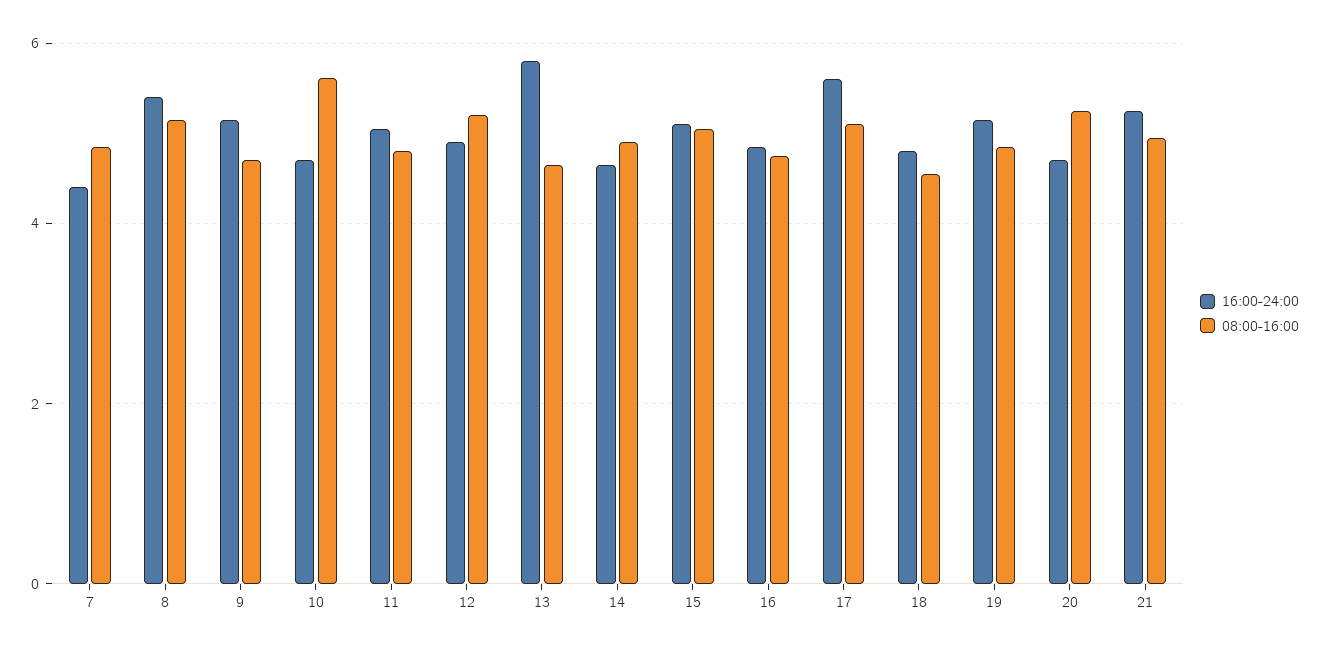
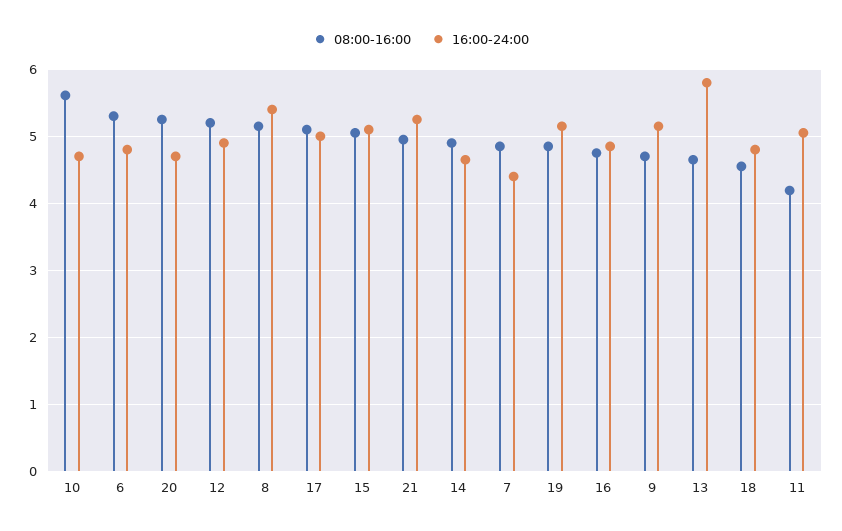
08:00-16:00, 11: 4.8 -> 4.2
16:00-24:00, 17: 5.6 -> 5
08:00-16:00, 6: none -> 5.3
16:00-24:00, 6: none -> 4.8

